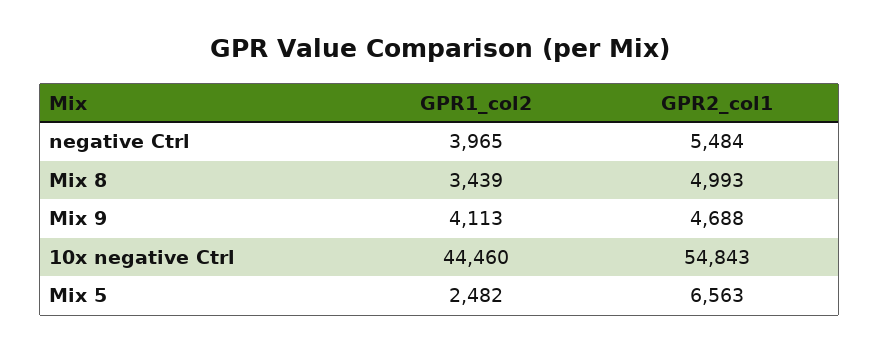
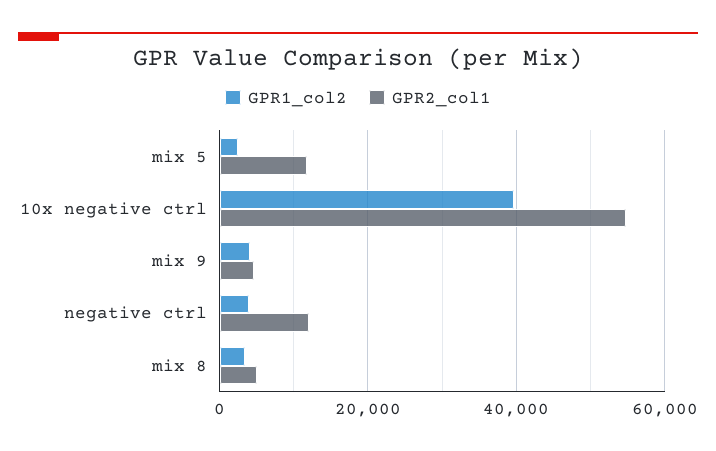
GPR2_col1, negative Ctrl: 5484 -> 12000
GPR1_col2, 10x negative Ctrl: 44460 -> 40000
GPR2_col1, Mix 5: 6563 -> 12000

